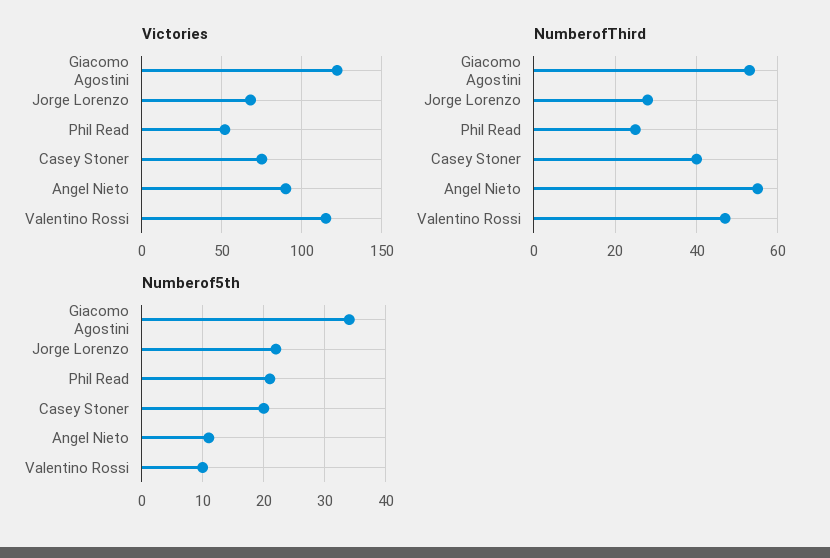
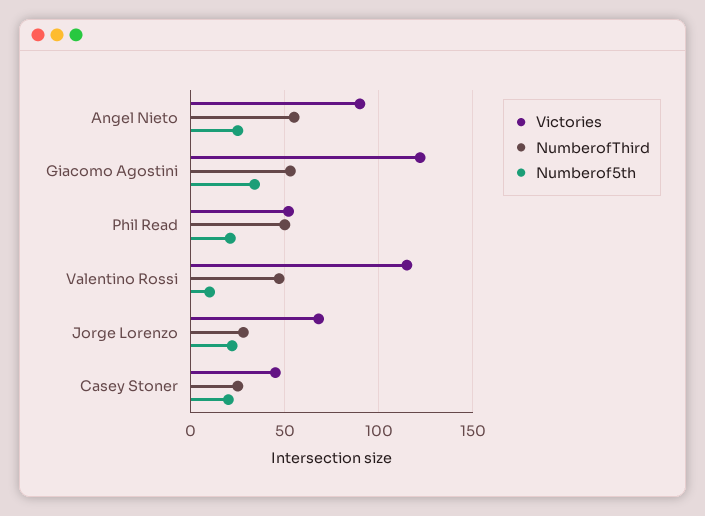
Victories, Casey Stoner: 75 -> 45
NumberofThird, Phil Read: 25 -> 50
NumberofThird, Casey Stoner: 40 -> 25
Numberof5th, Angel Nieto: 11 -> 25

